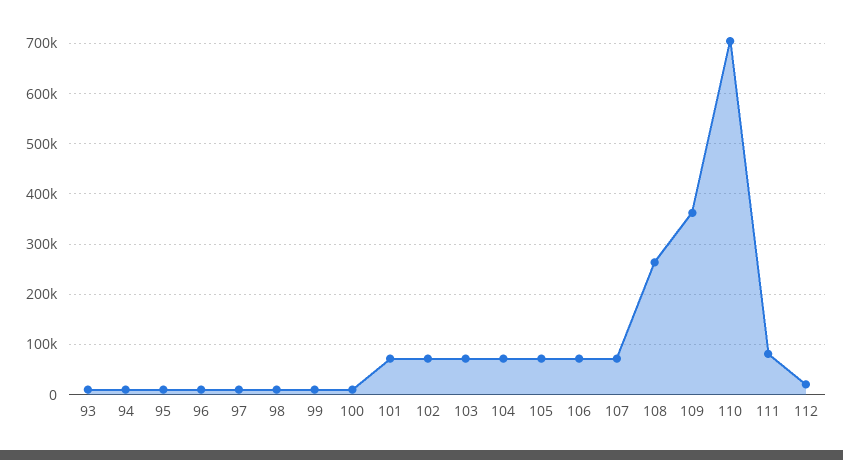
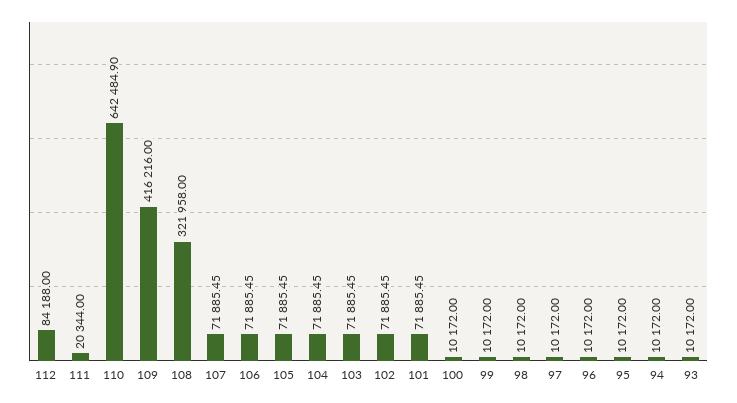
108: 260000 -> 321958
109: 360000 -> 416216
110: 700000 -> 642484.9
111: 80000 -> 20344
112: 20000 -> 84188

